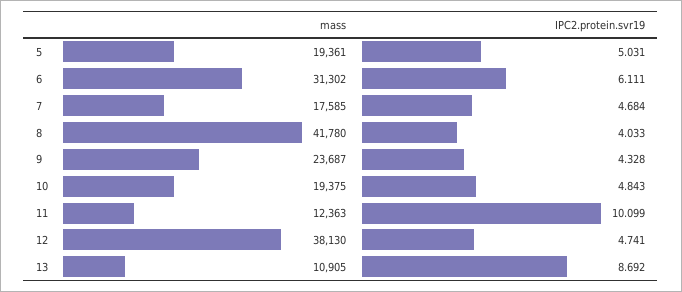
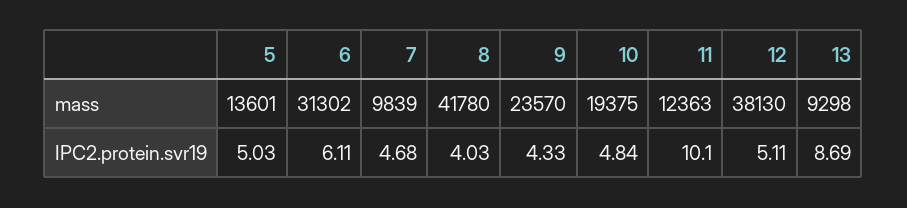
mass, 5: 19361 -> 13601
mass, 7: 17585 -> 9839
mass, 9: 23687 -> 23570
IPC2.protein.svr19, 12: 4.741 -> 5.11
mass, 13: 10905 -> 9298

